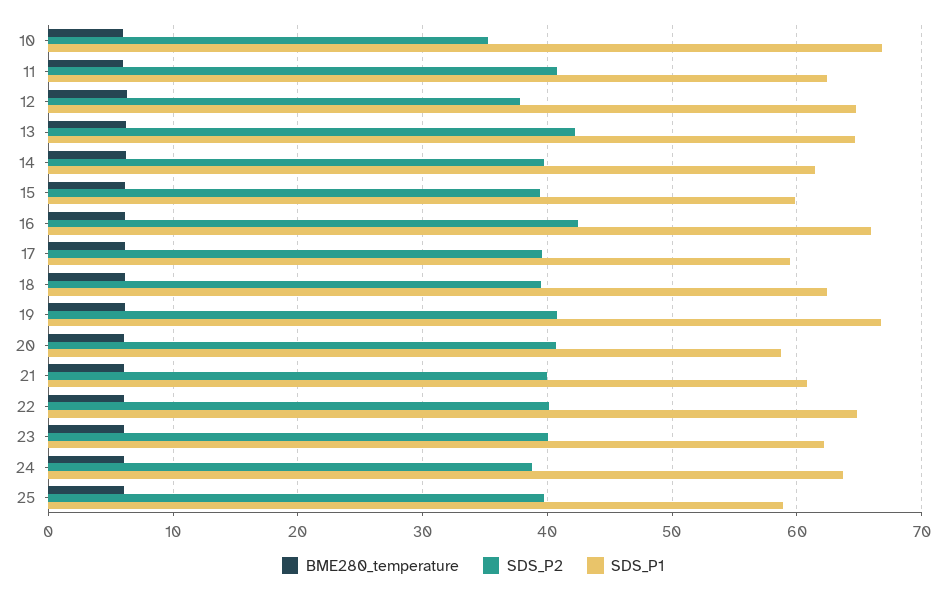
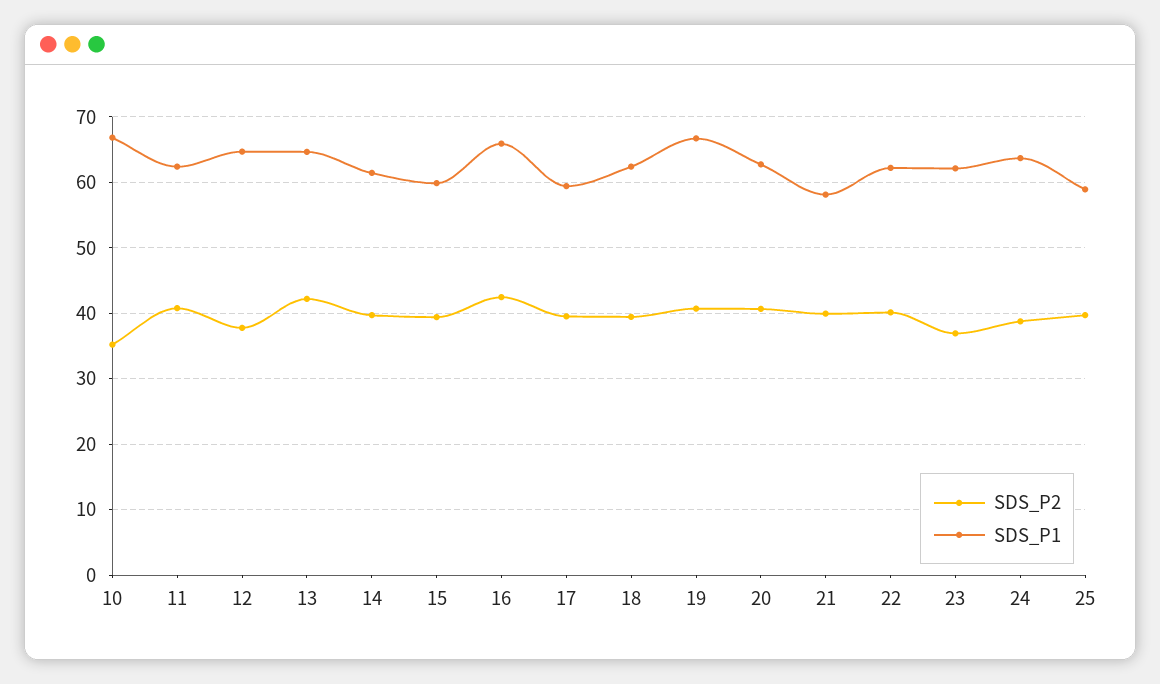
BME280_temperature, 10: 6 -> none
BME280_temperature, 11: 6 -> none
BME280_temperature, 12: 6 -> none
BME280_temperature, 13: 6 -> none
BME280_temperature, 14: 6 -> none
BME280_temperature, 15: 6 -> none
BME280_temperature, 16: 6 -> none
BME280_temperature, 17: 6 -> none
BME280_temperature, 18: 6 -> none
BME280_temperature, 19: 6 -> none
BME280_temperature, 20: 6 -> none
SDS_P1, 20: 59 -> 63
BME280_temperature, 21: 6 -> none
SDS_P1, 21: 61 -> 58
BME280_temperature, 22: 6 -> none
SDS_P1, 22: 65 -> 62
BME280_temperature, 23: 6 -> none
SDS_P2, 23: 40 -> 37
BME280_temperature, 24: 6 -> none
BME280_temperature, 25: 6 -> none

